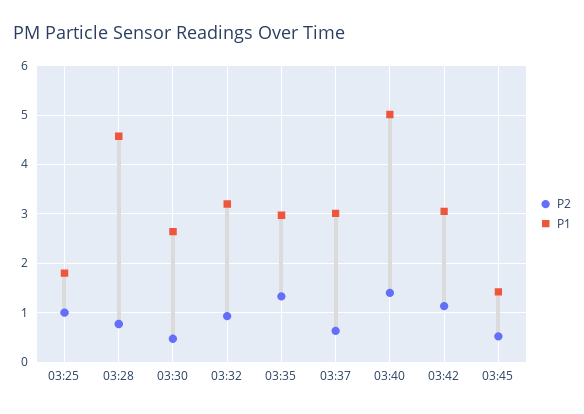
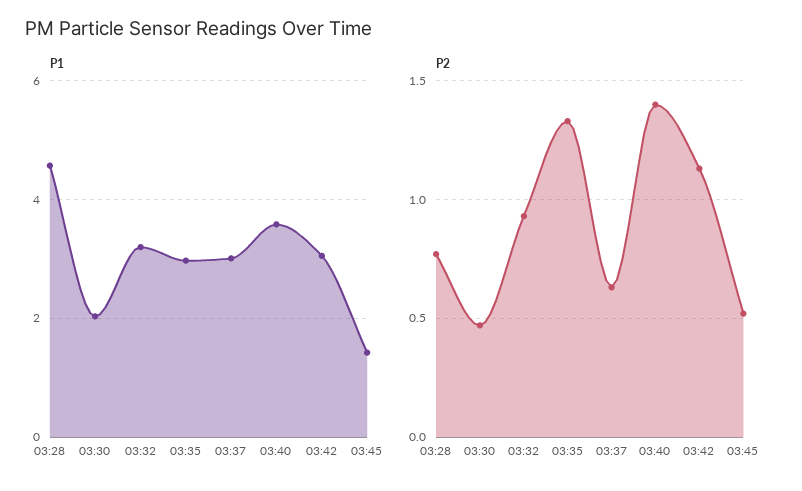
P2, 03:25: 1 -> none
P1, 03:25: 1.8 -> none
P1, 03:30: 2.6 -> 2
P1, 03:40: 5 -> 3.6

